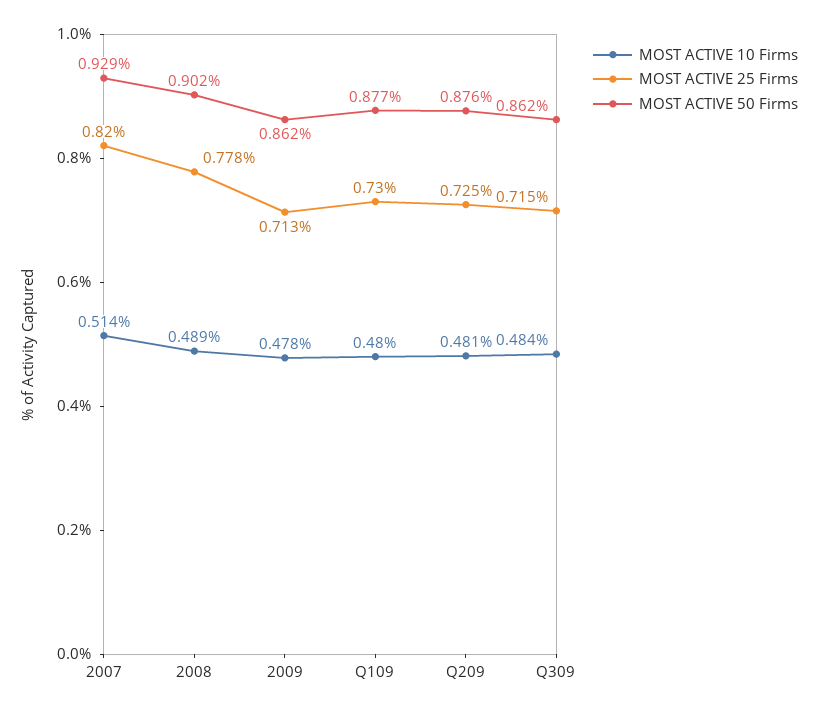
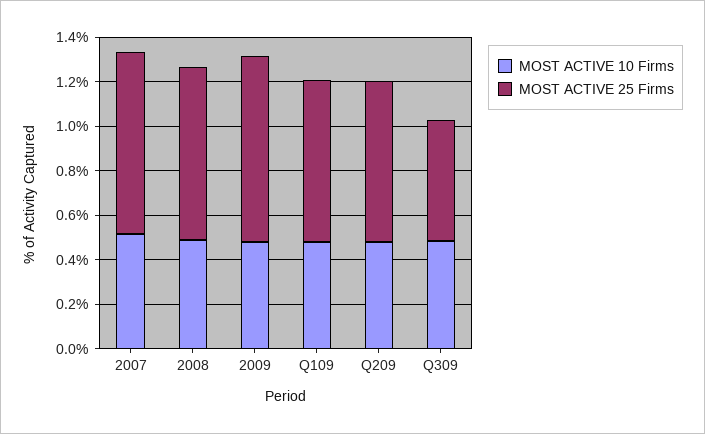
MOST ACTIVE 50 Firms, 2007: 0.929 -> none
MOST ACTIVE 50 Firms, 2008: 0.902 -> none
MOST ACTIVE 25 Firms, 2009: 0.713 -> 0.85
MOST ACTIVE 50 Firms, 2009: 0.862 -> none
MOST ACTIVE 50 Firms, Q109: 0.877 -> none
MOST ACTIVE 50 Firms, Q209: 0.876 -> none
MOST ACTIVE 25 Firms, Q309: 0.715 -> 0.55
MOST ACTIVE 50 Firms, Q309: 0.862 -> none

